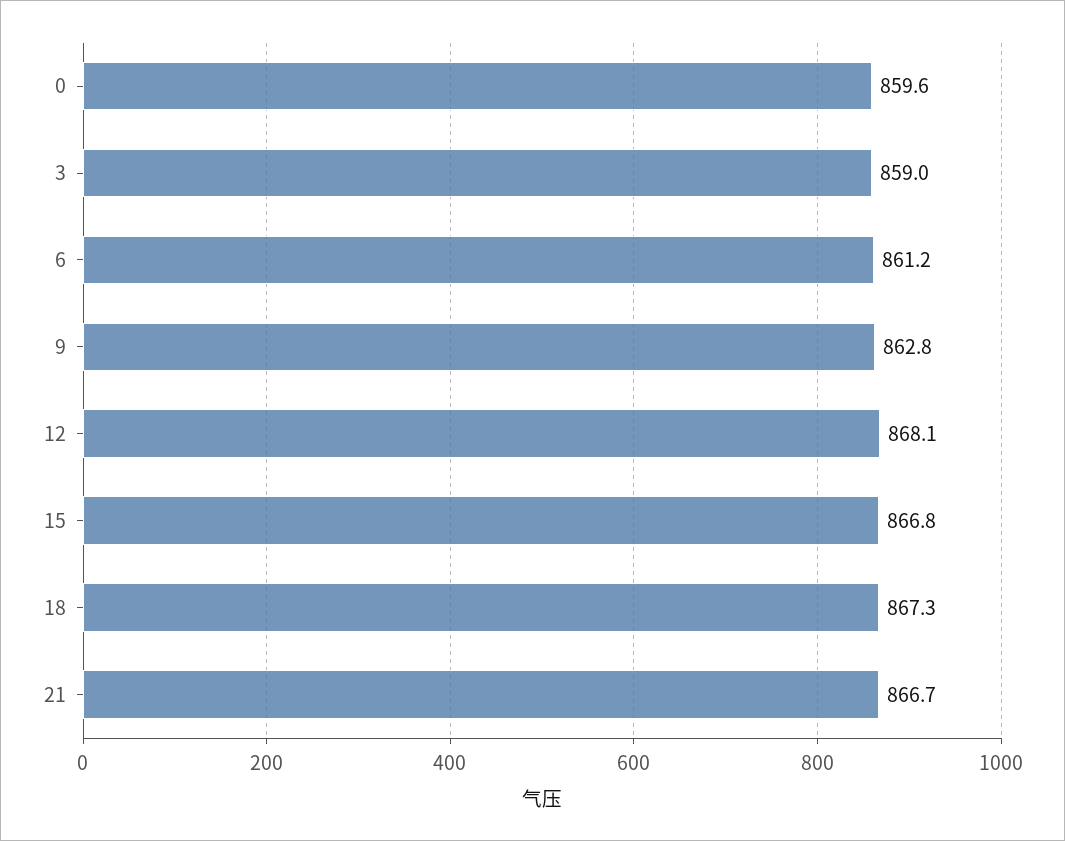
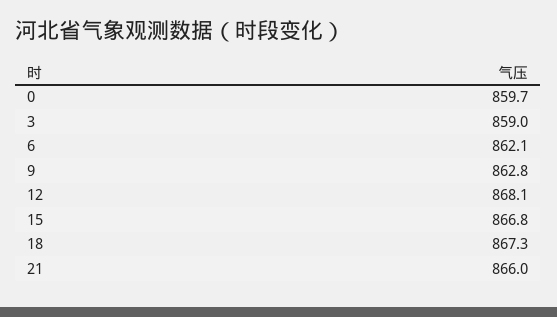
0: 859.6 -> 859.7
6: 861.2 -> 862.1
21: 866.7 -> 866

